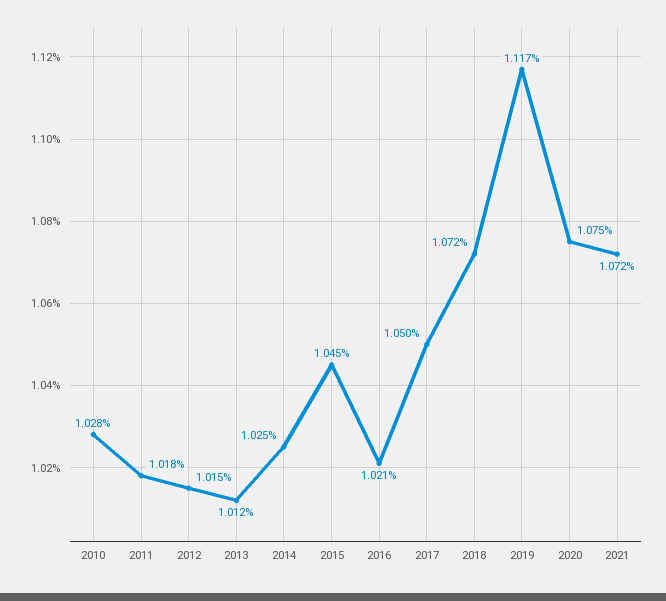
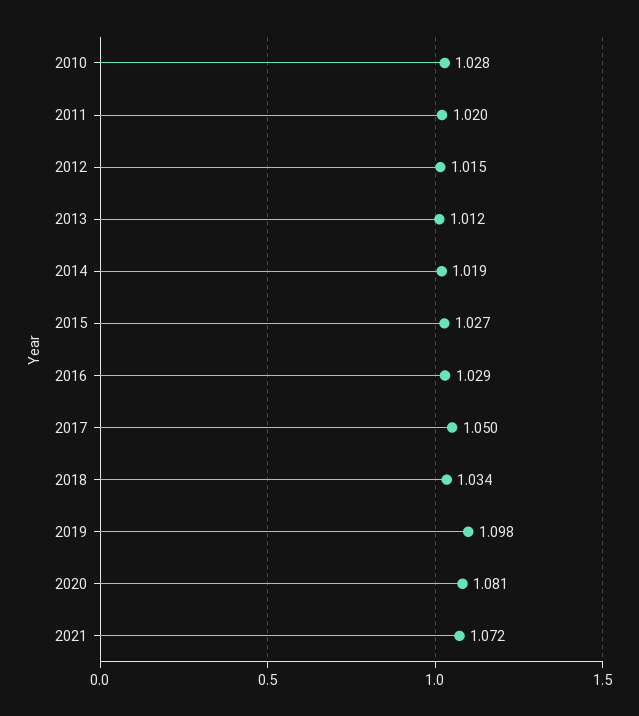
2011: 1.018 -> 1.02
2014: 1.025 -> 1.019
2015: 1.045 -> 1.027
2016: 1.021 -> 1.029
2018: 1.072 -> 1.034
2019: 1.117 -> 1.098
2020: 1.075 -> 1.081

